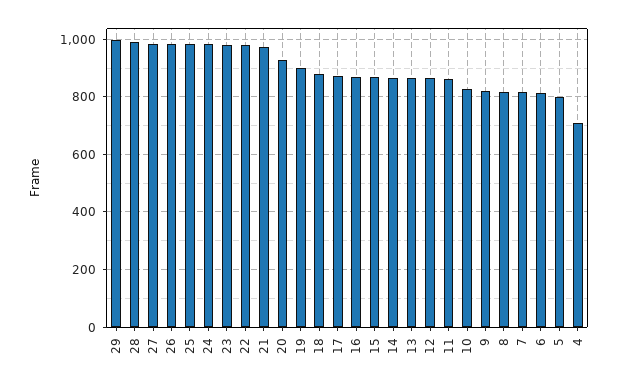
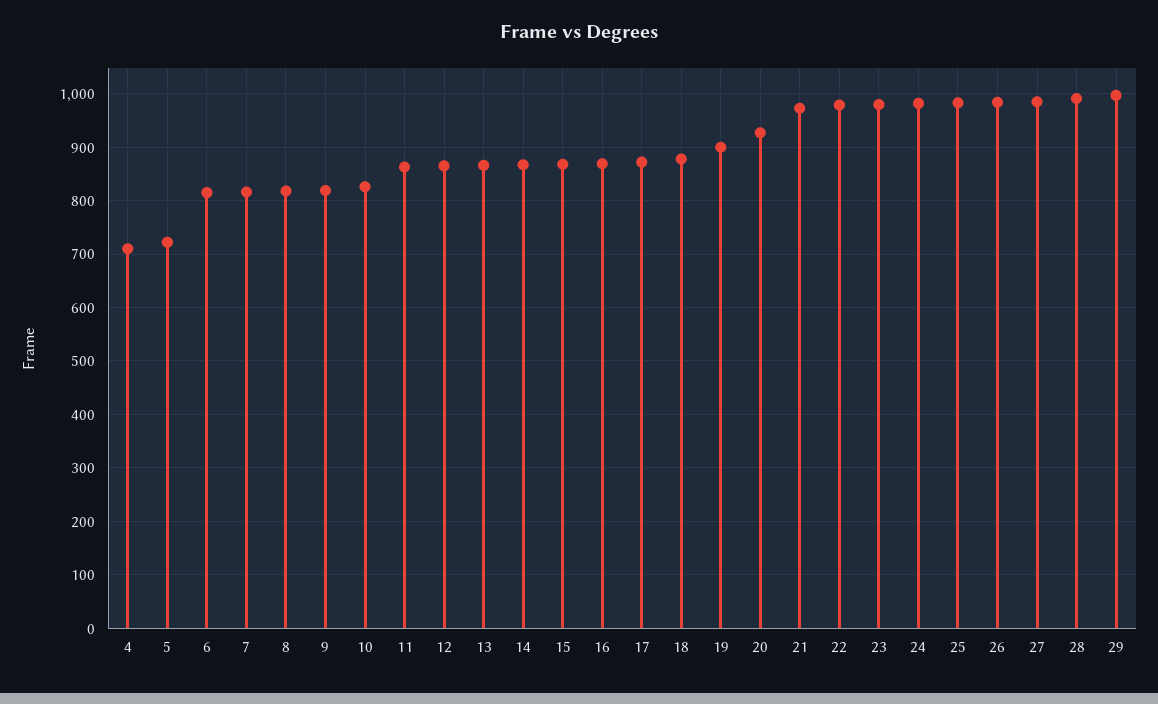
5: 800 -> 720

